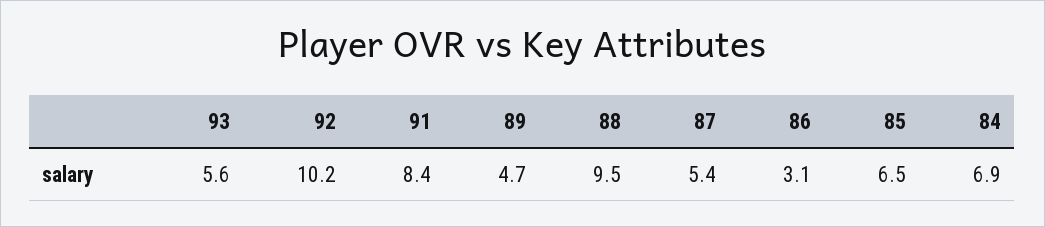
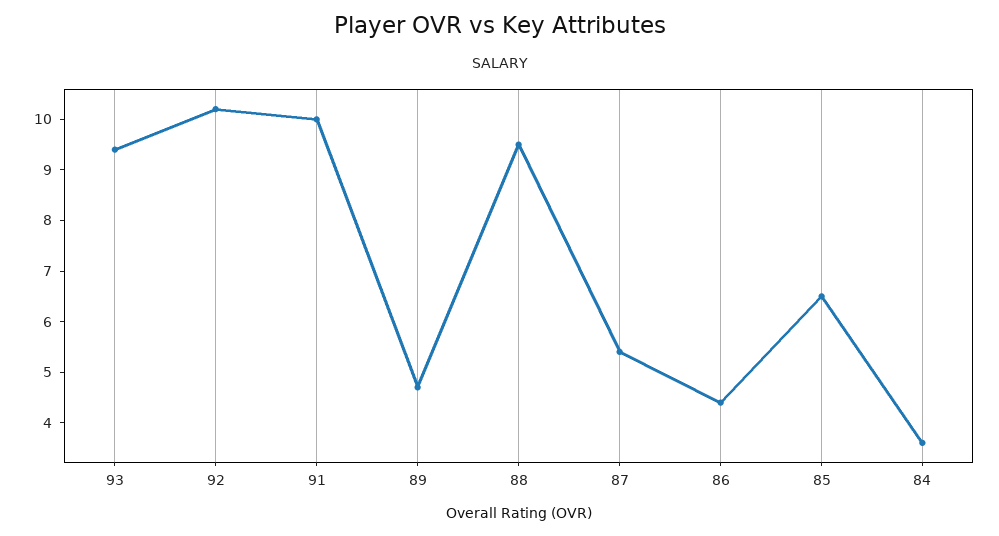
93: 5.6 -> 9.5
91: 8.4 -> 10
86: 3.1 -> 4.5
84: 6.9 -> 3.5

